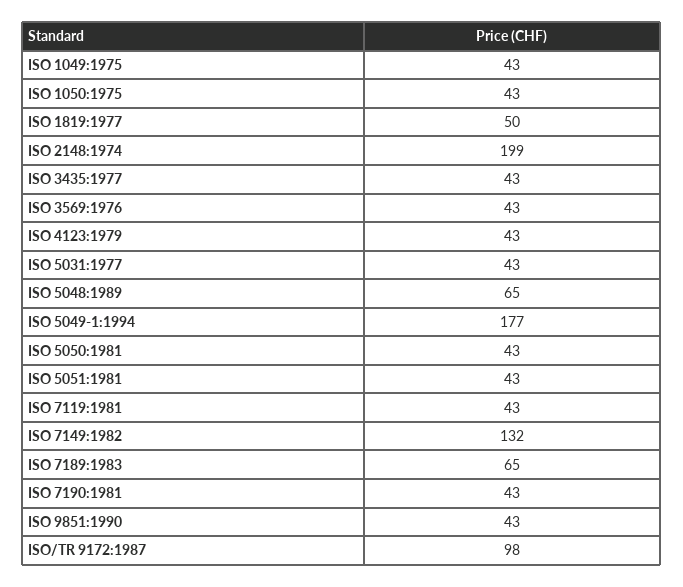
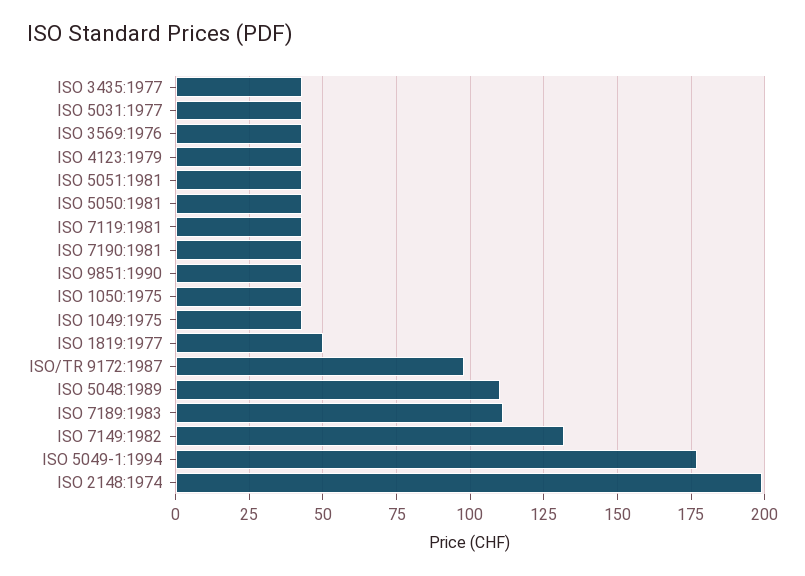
ISO 5048:1989: 65 -> 110
ISO 7189:1983: 65 -> 110

